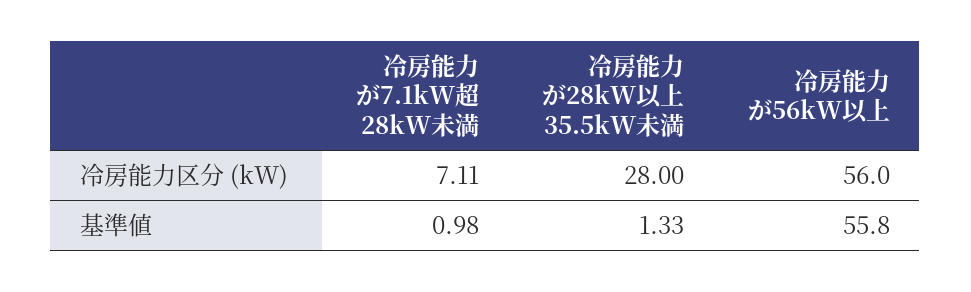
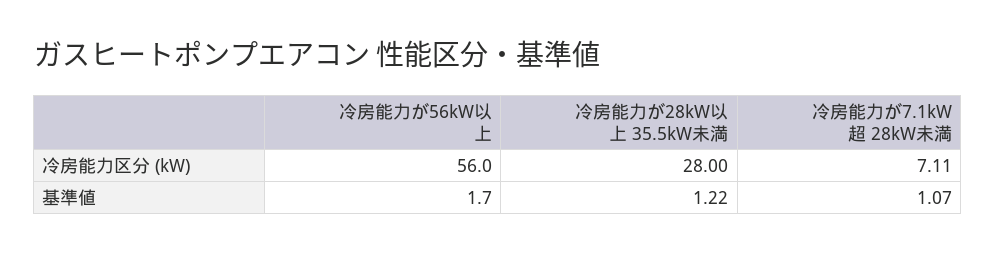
冷房能力が7.1kW超 28kW未満, 基準値: 0.98 -> 1.07
冷房能力が28kW以上 35.5kW未満, 基準値: 1.33 -> 1.22
冷房能力が56kW以上, 基準値: 55.8 -> 1.7

